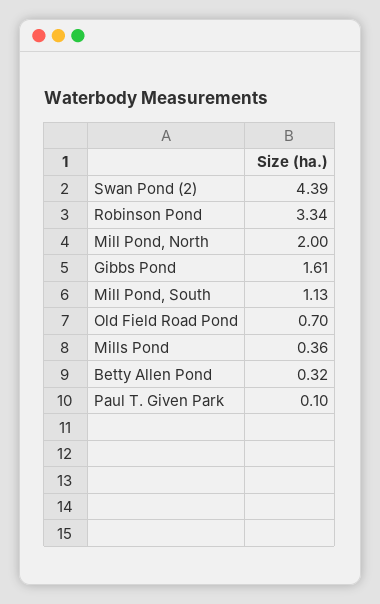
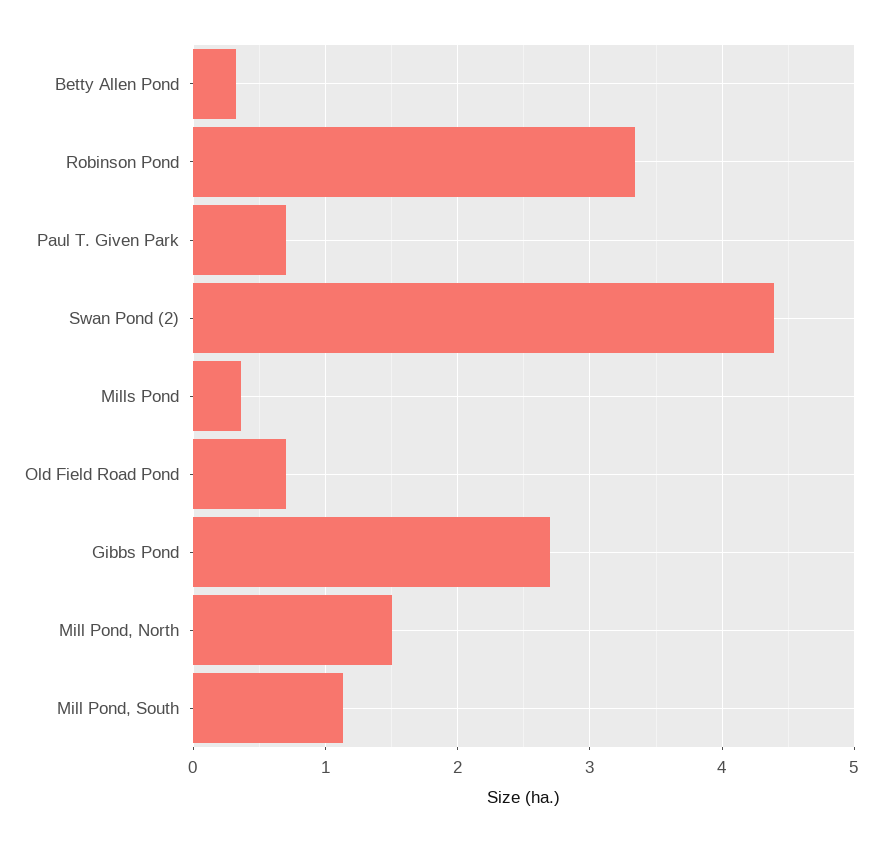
Mill Pond, North: 2 -> 1.5
Gibbs Pond: 1.61 -> 2.7
Paul T. Given Park: 0.1 -> 0.7

